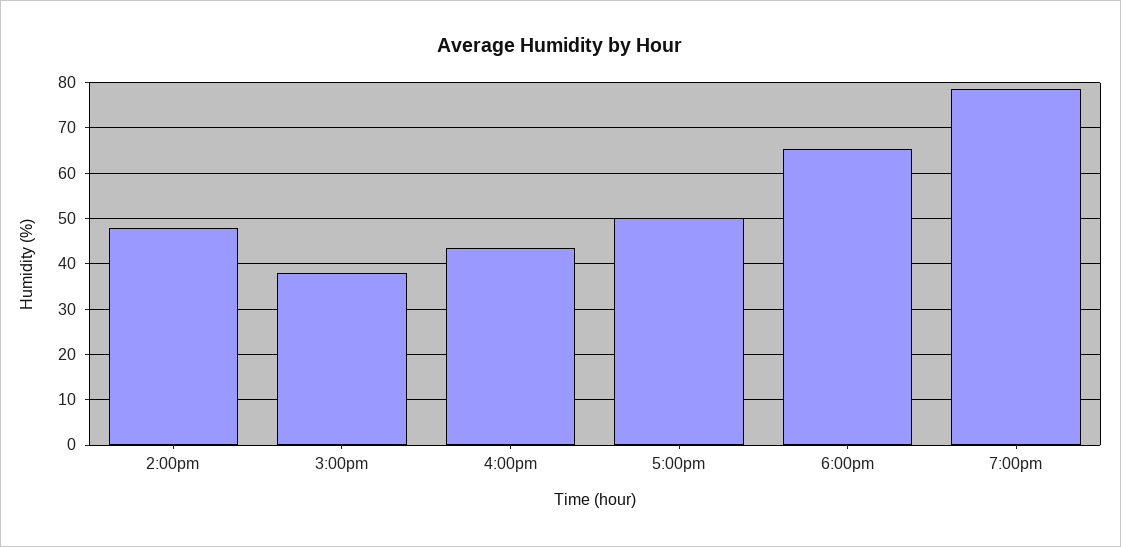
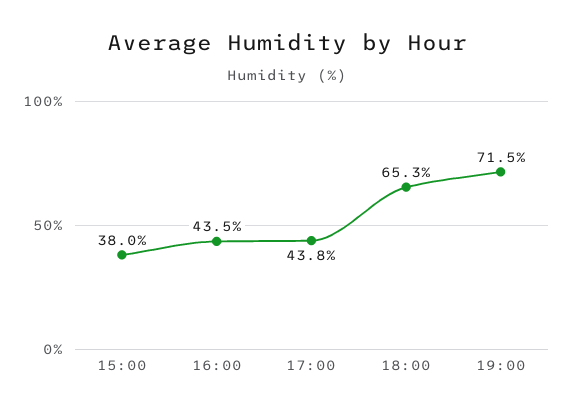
2:00pm: 48 -> none
5:00pm: 50 -> 43.8
7:00pm: 78 -> 71.5

